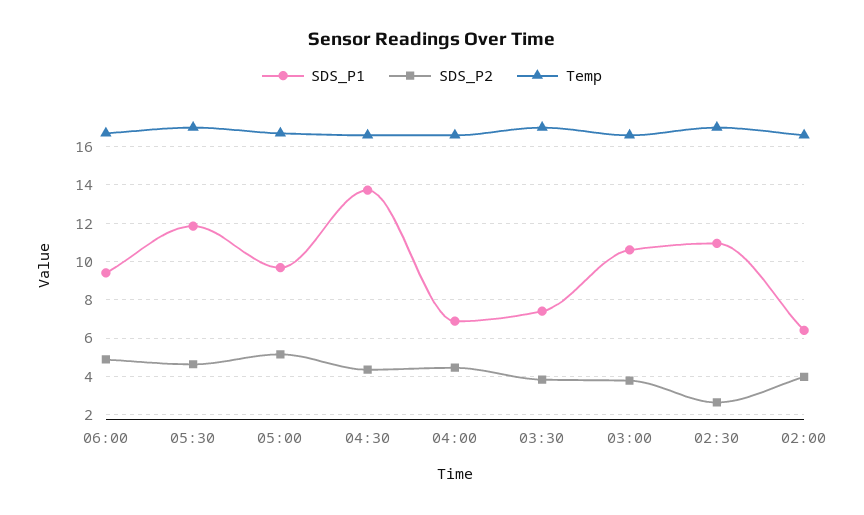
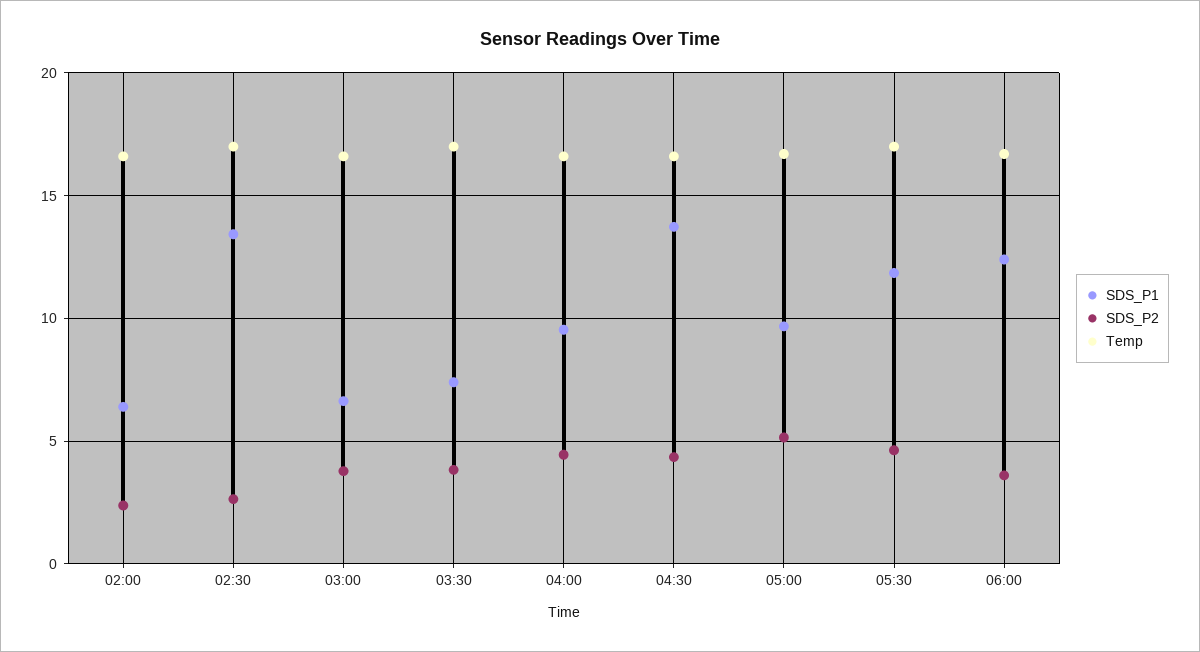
SDS_P1, 06:00: 9.5 -> 12.5
SDS_P2, 06:00: 5 -> 3.5
SDS_P1, 04:00: 7 -> 9.5
SDS_P1, 03:00: 10.5 -> 6.5
SDS_P1, 02:30: 11 -> 13.5
SDS_P2, 02:00: 4 -> 2.5

